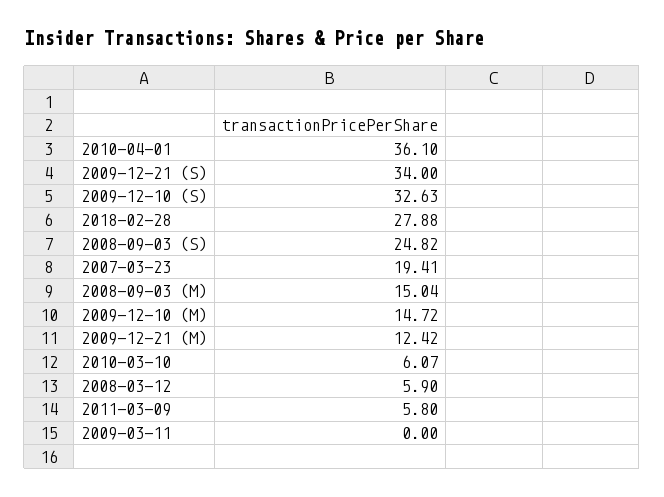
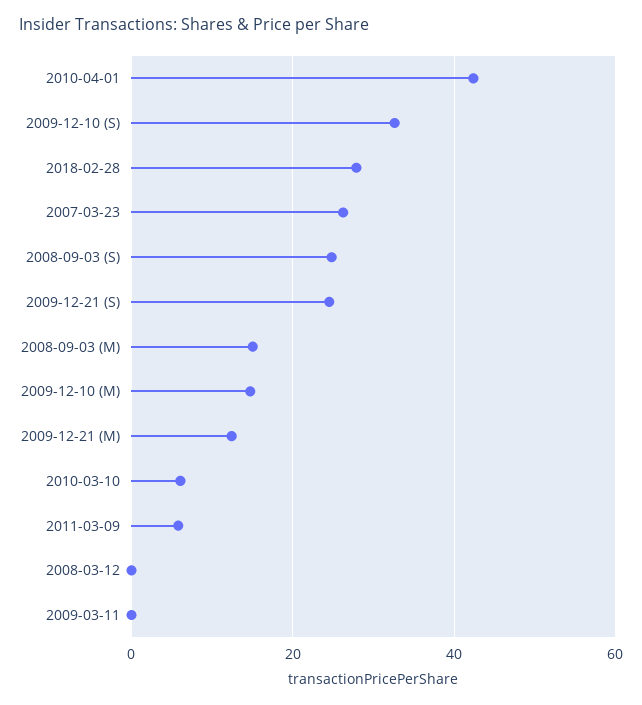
2010-04-01: 36.1 -> 42
2009-12-21 (S): 34 -> 24
2007-03-23: 19.41 -> 26
2008-03-12: 5.9 -> 0

